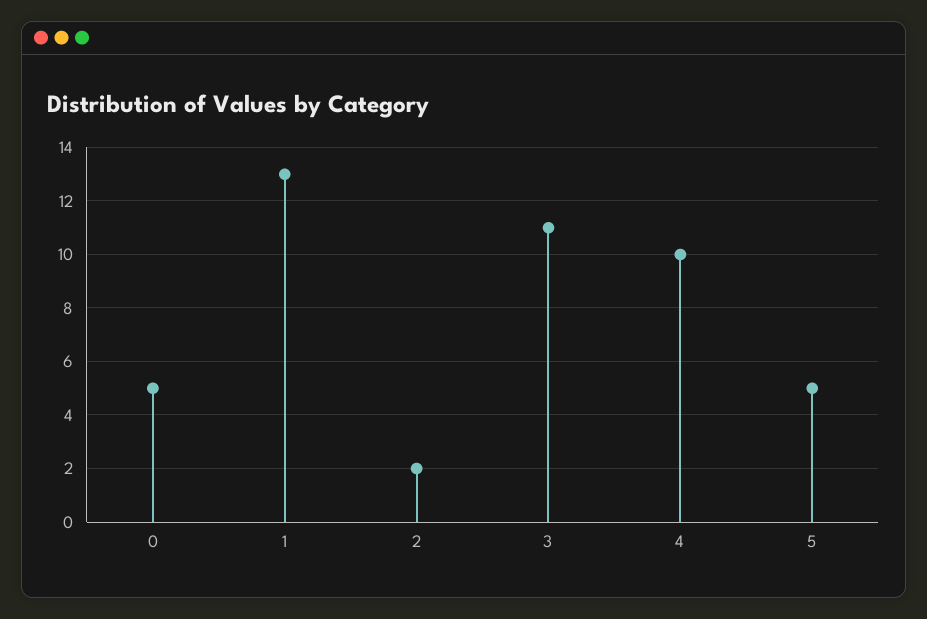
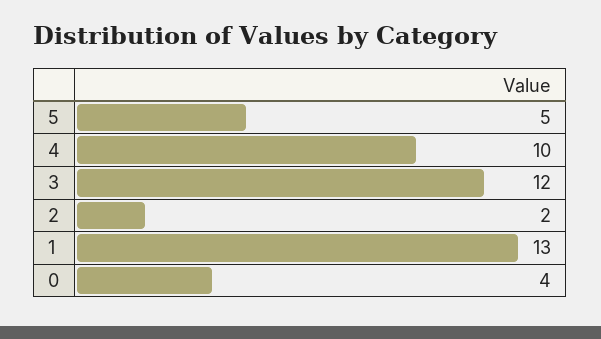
0: 5 -> 4
3: 11 -> 12

